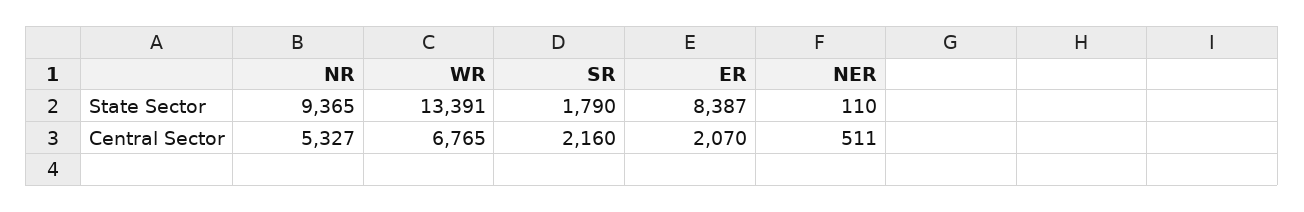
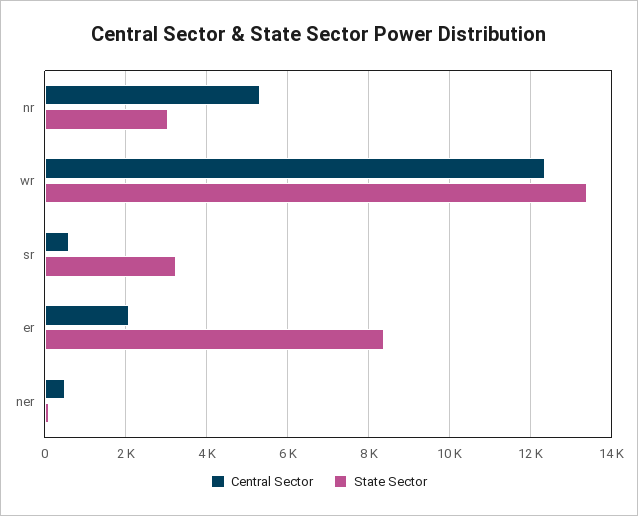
State Sector, NR: 9365 -> 3000
State Sector, SR: 1790 -> 3200
Central Sector, WR: 6765 -> 12400
Central Sector, SR: 2160 -> 600

